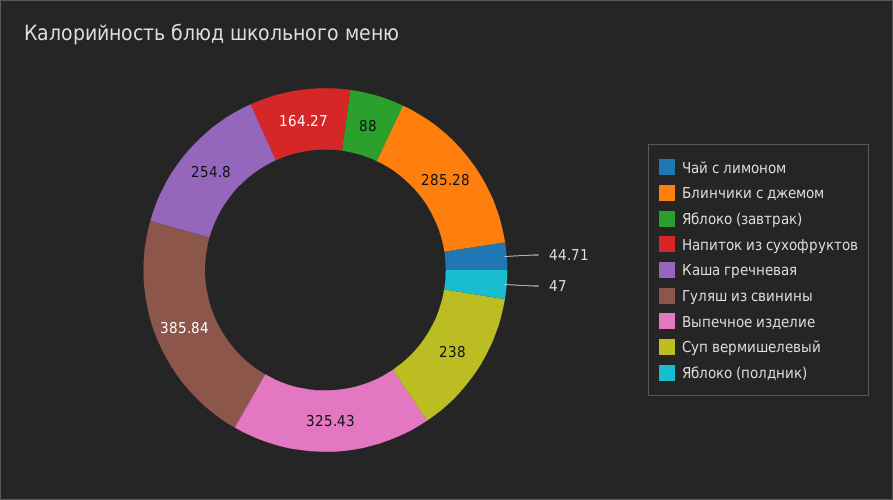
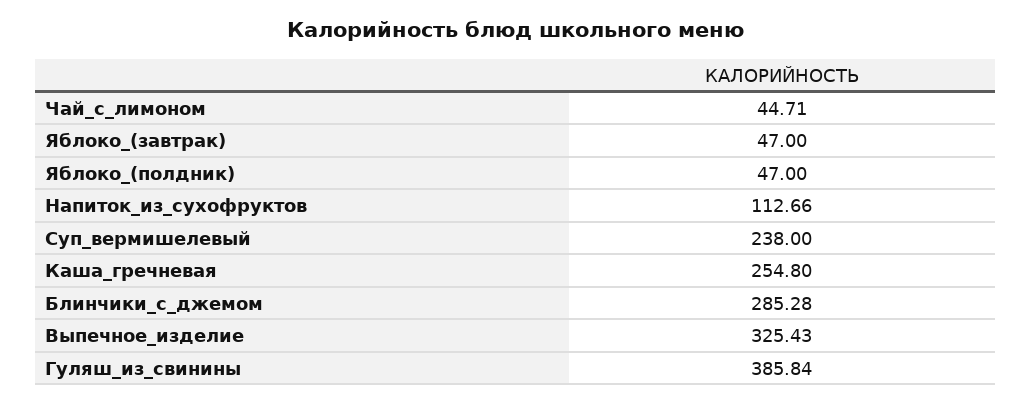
Яблоко (завтрак): 88 -> 47
Напиток из сухофруктов: 164.27 -> 112.66

